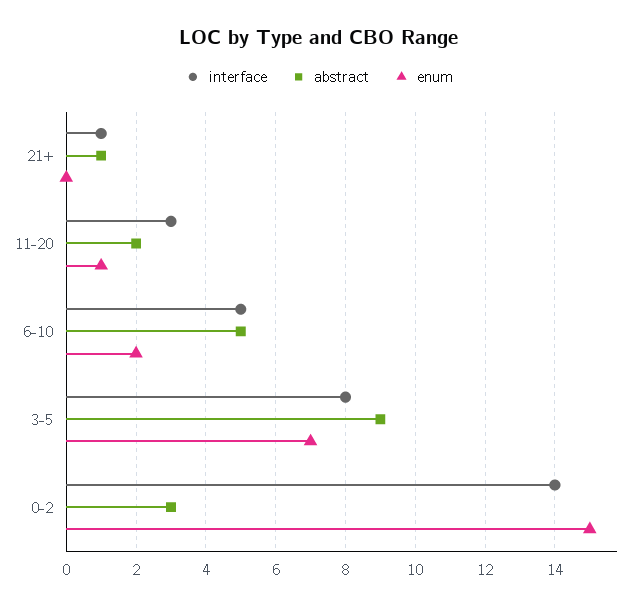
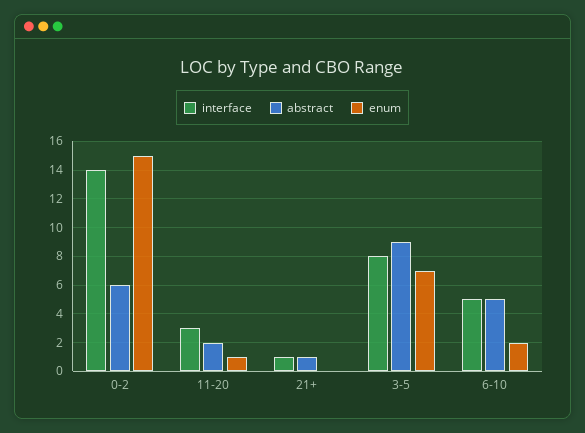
abstract, 0-2: 3 -> 6

